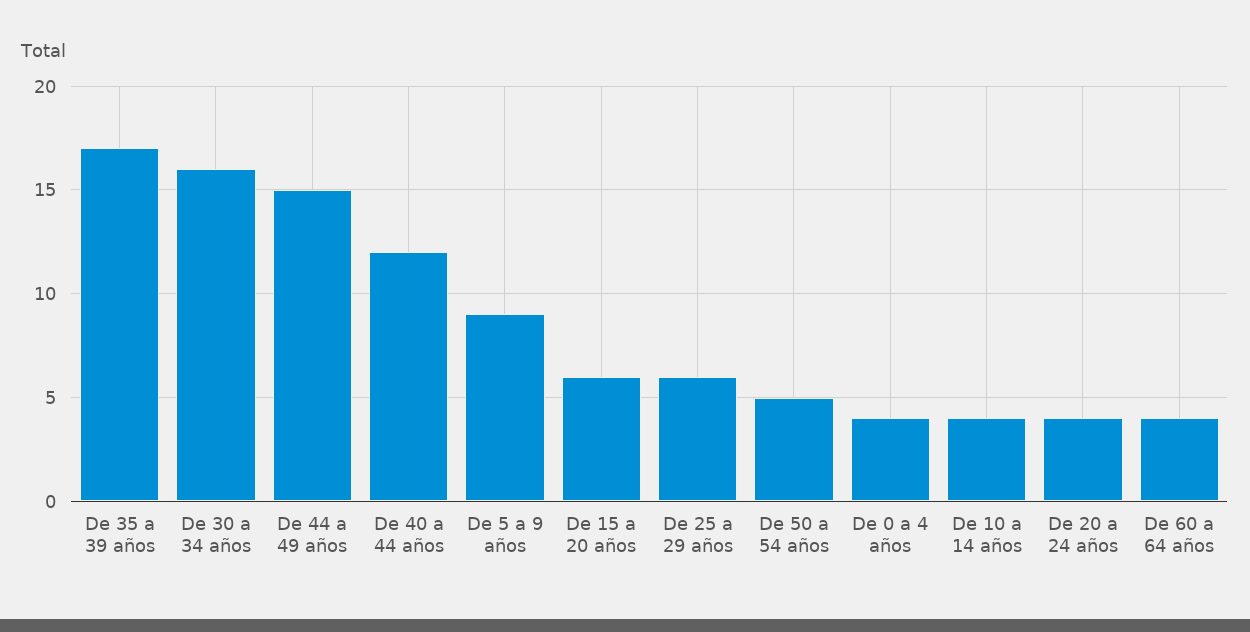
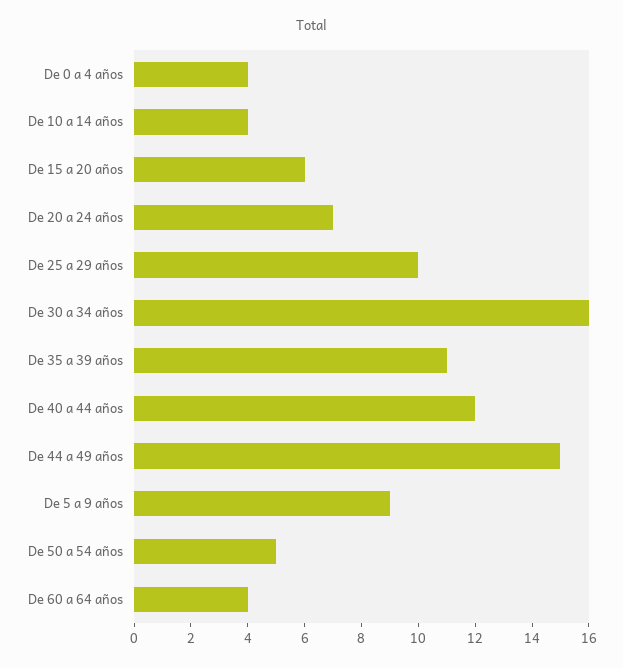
De 35 a 39 años: 17 -> 11
De 25 a 29 años: 6 -> 10
De 20 a 24 años: 4 -> 7

